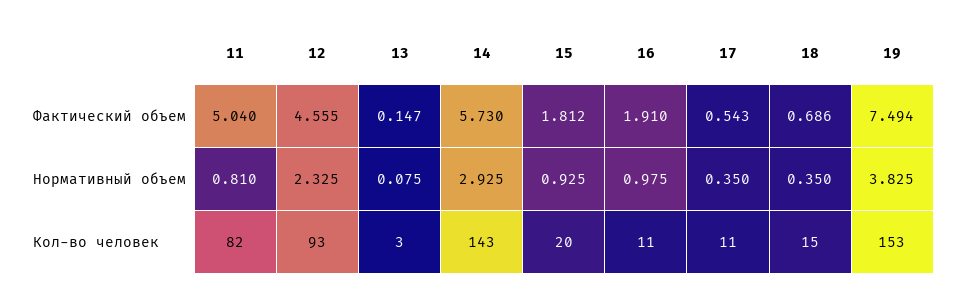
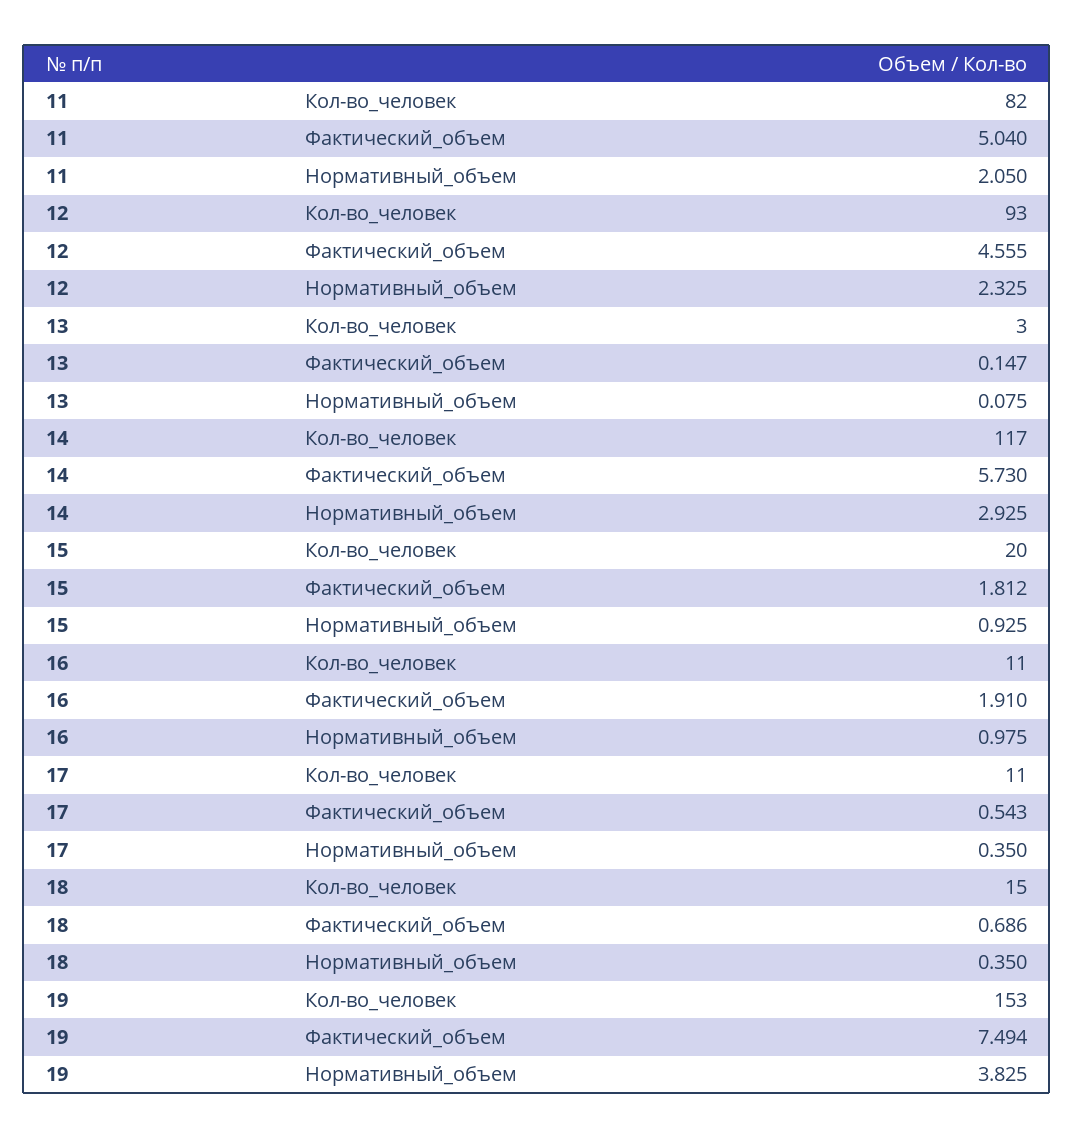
11, Нормативный объем: 0.81 -> 2.05
14, Кол-во человек: 143 -> 117

